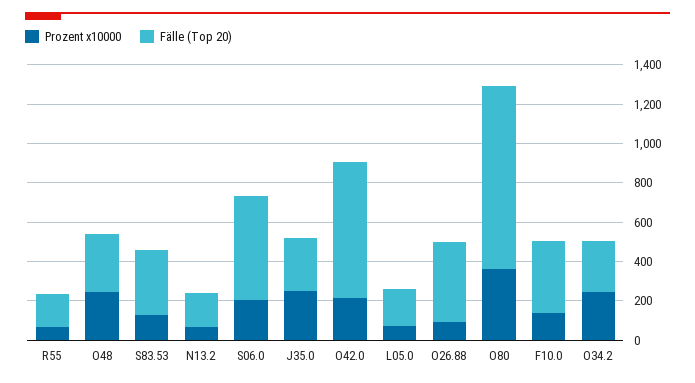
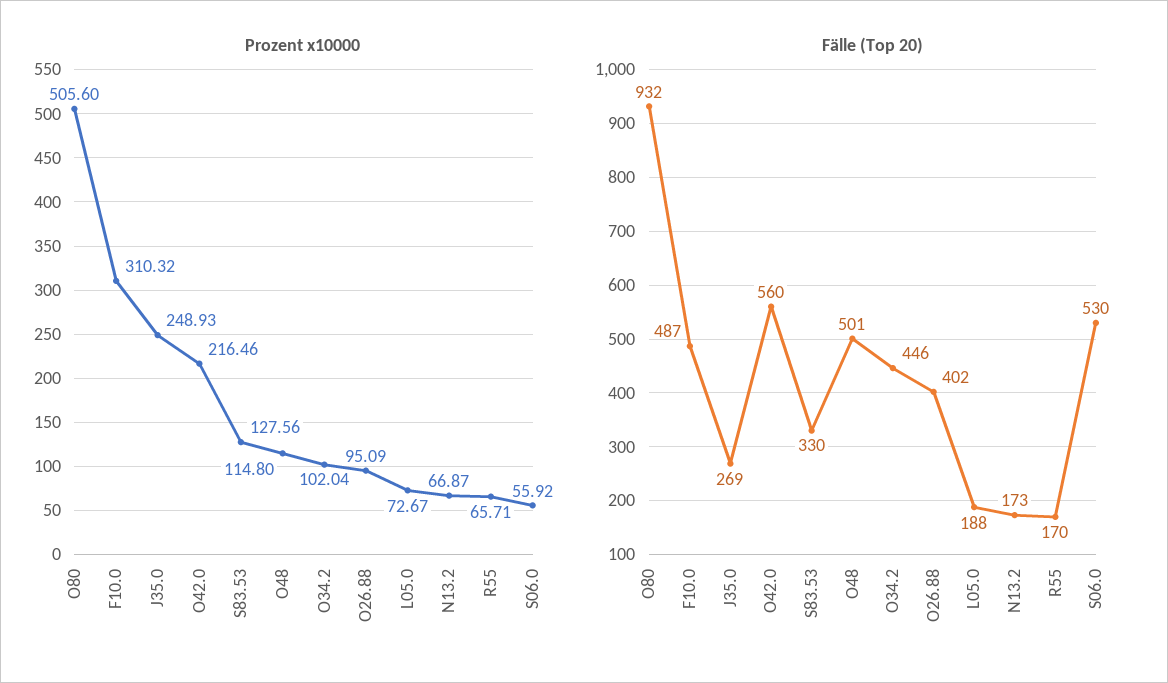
Prozent x10000, O48: 250 -> 114.8
Fälle (Top 20), O48: 300 -> 501
Prozent x10000, S06.0: 200 -> 55.92
Fälle (Top 20), O42.0: 700 -> 560
Prozent x10000, O80: 350 -> 505.6
Prozent x10000, F10.0: 150 -> 310.32
Fälle (Top 20), F10.0: 350 -> 487
Prozent x10000, O34.2: 250 -> 102.04
Fälle (Top 20), O34.2: 250 -> 446

